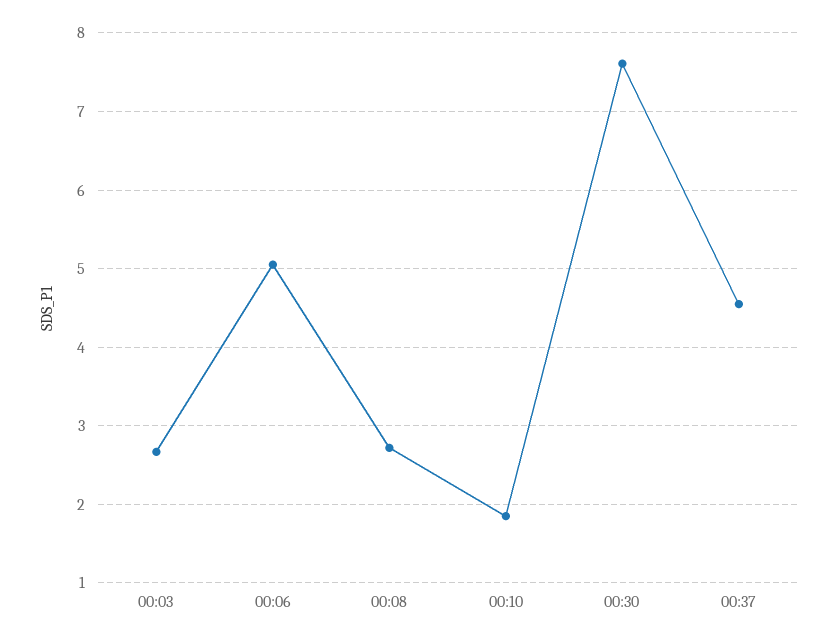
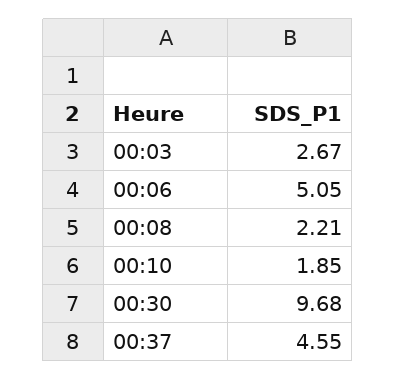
00:08: 2.7 -> 2.21
00:30: 7.6 -> 9.68

